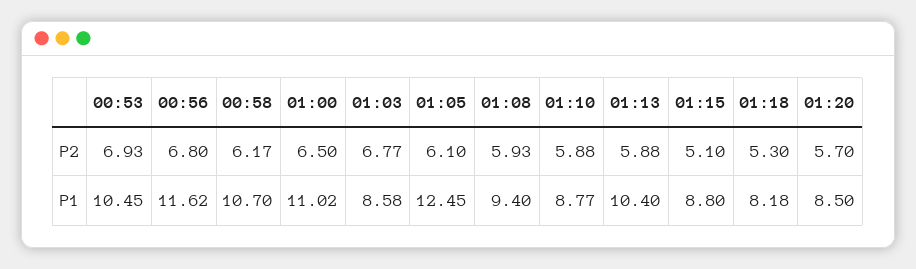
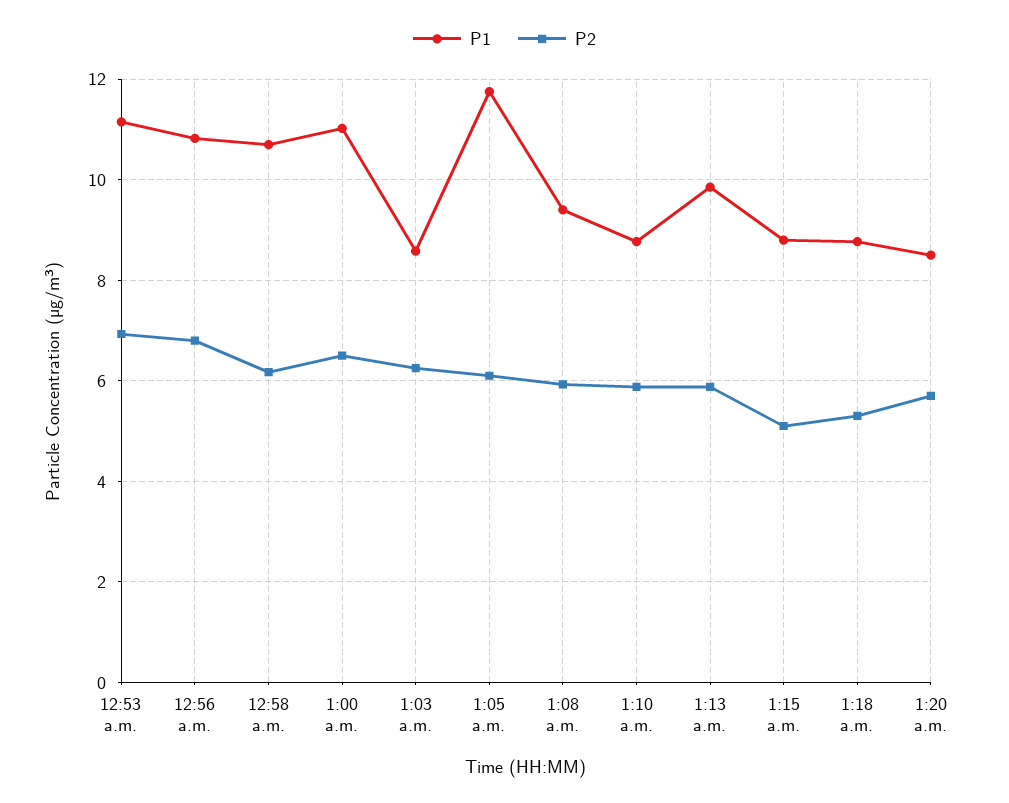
P2, 01:03: 6.77 -> 6.2
P1, 00:53: 10.45 -> 11.2
P1, 00:56: 11.62 -> 10.8
P1, 01:05: 12.45 -> 11.8
P1, 01:13: 10.4 -> 9.8
P1, 01:18: 8.18 -> 8.8

